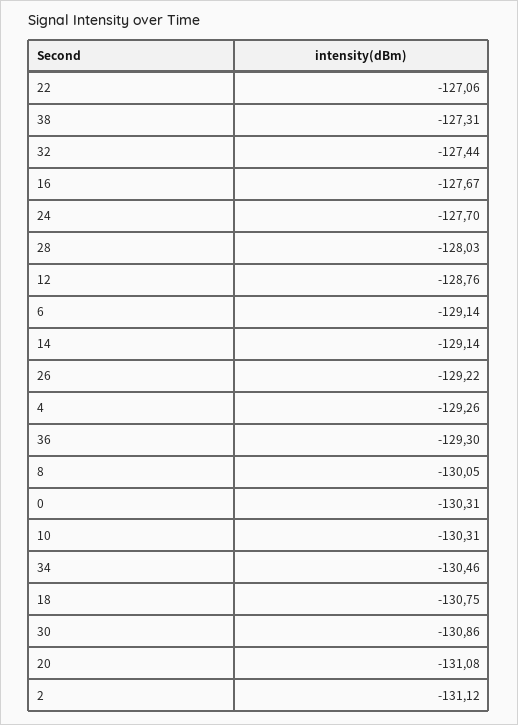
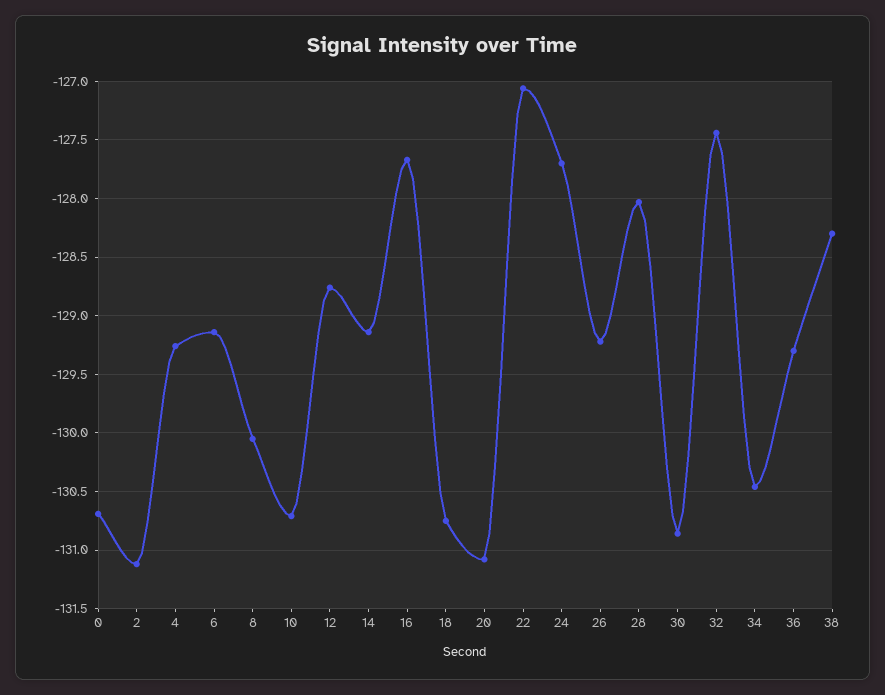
38: -127.31 -> -128.3
0: -130.31 -> -130.7
10: -130.31 -> -130.7

